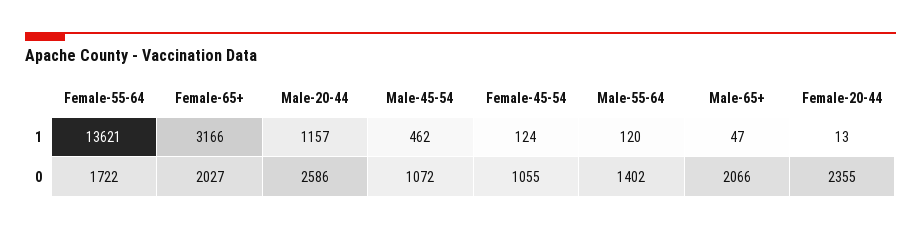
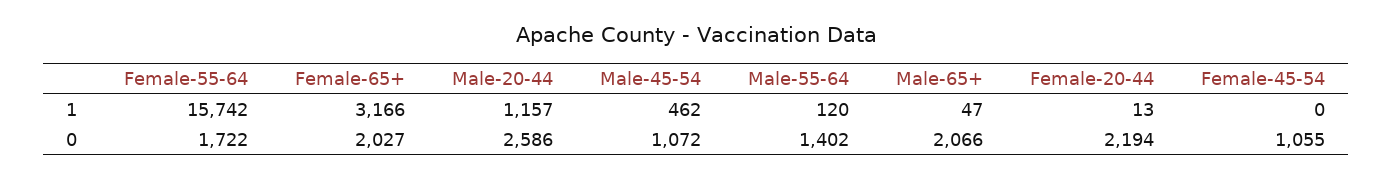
Female-55-64, 1: 13621 -> 15742
Female-45-54, 1: 124 -> 0
Female-20-44, 0: 2355 -> 2194

